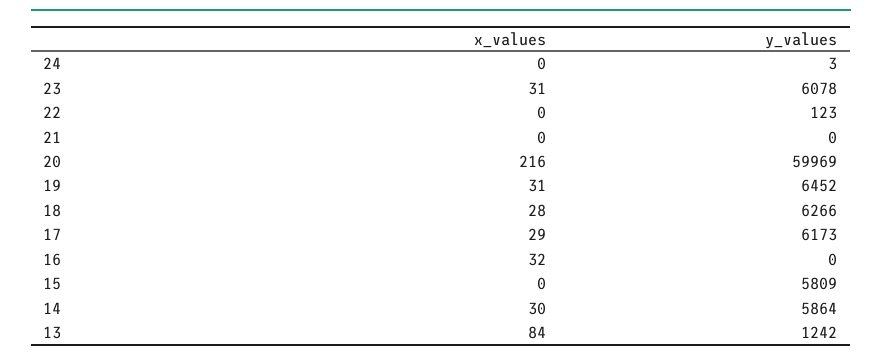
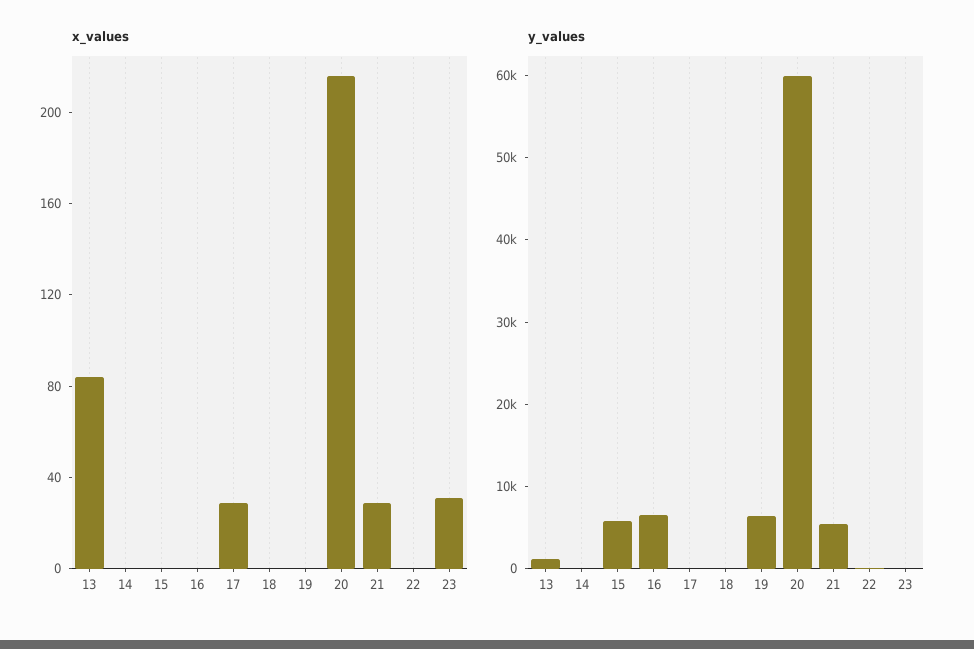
x_values, 24: 0 -> none
y_values, 24: 3 -> none
y_values, 23: 6078 -> 0
x_values, 21: 0 -> 30
y_values, 21: 0 -> 6000
x_values, 19: 31 -> 0
x_values, 18: 28 -> 0
y_values, 18: 6266 -> 0
y_values, 17: 6173 -> 0
x_values, 16: 32 -> 0
y_values, 16: 0 -> 6000
x_values, 14: 30 -> 0
y_values, 14: 5864 -> 0

